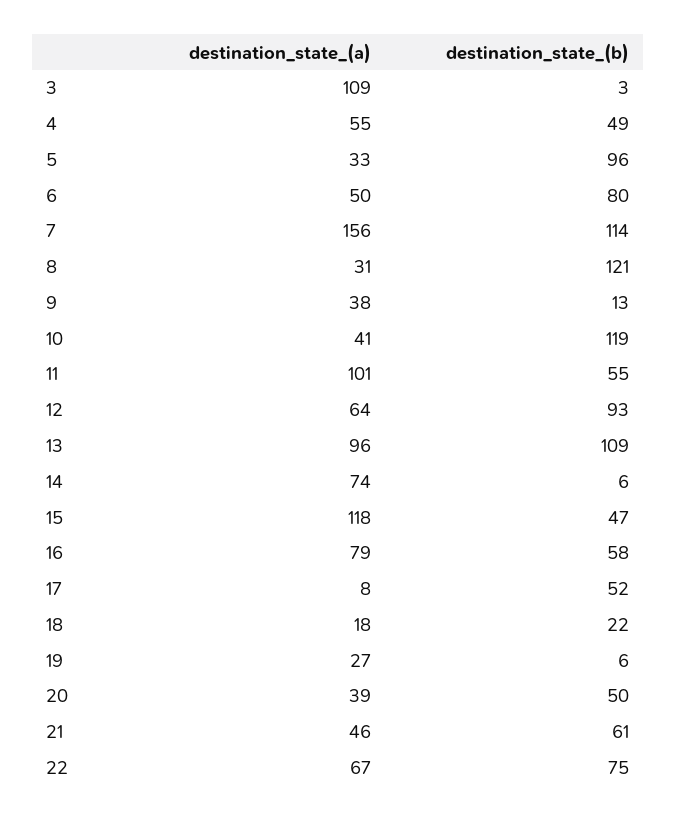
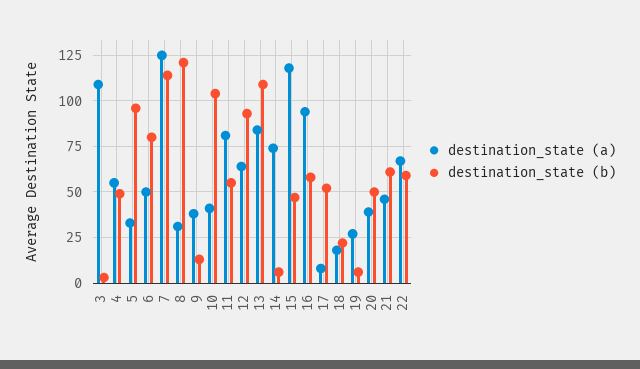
destination_state_(a), 7: 156 -> 125
destination_state_(b), 10: 119 -> 105
destination_state_(a), 11: 101 -> 80
destination_state_(a), 13: 96 -> 85
destination_state_(a), 16: 79 -> 95
destination_state_(b), 22: 75 -> 60

